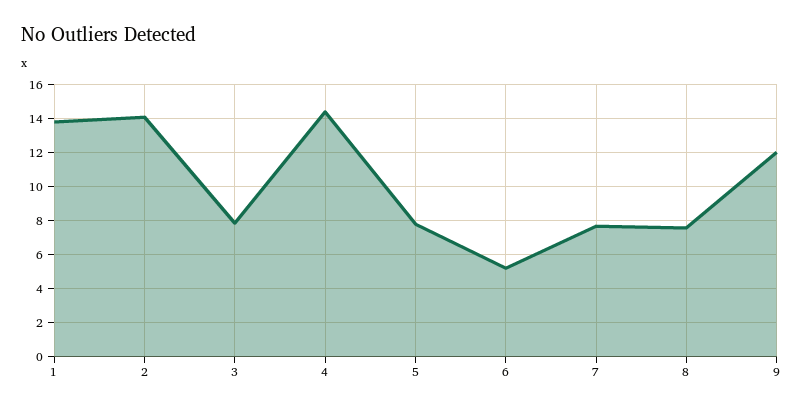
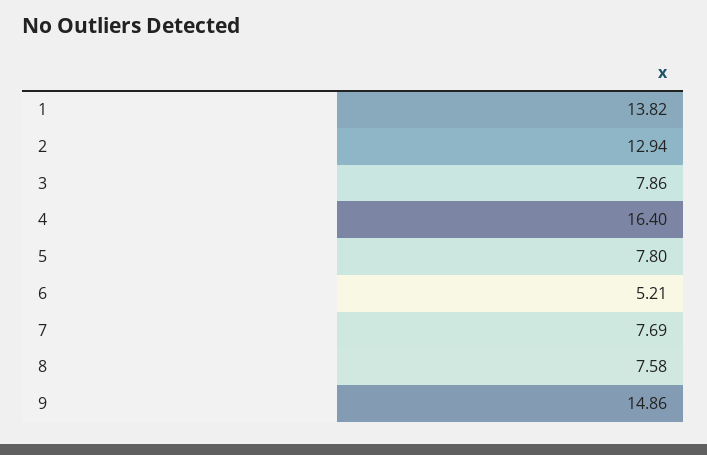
2: 14 -> 12.94
4: 14.5 -> 16.4
9: 12 -> 14.86

